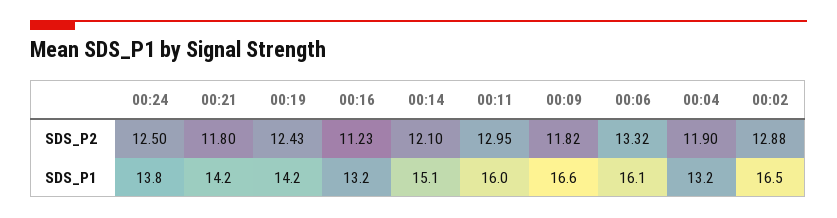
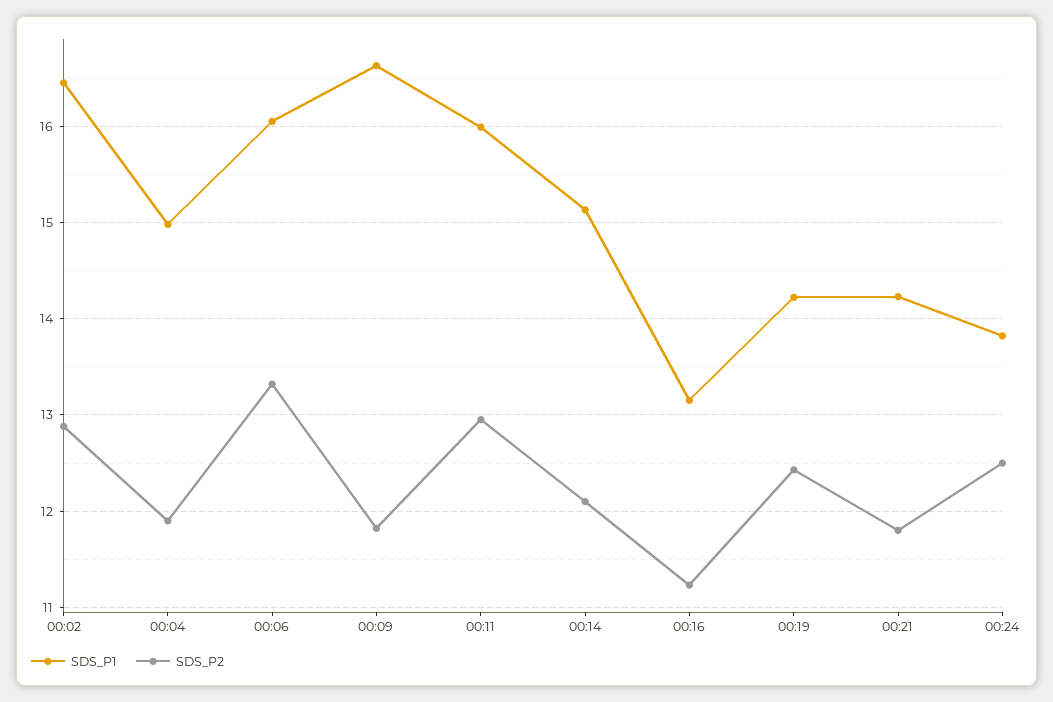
SDS_P1, 00:04: 13.2 -> 15

